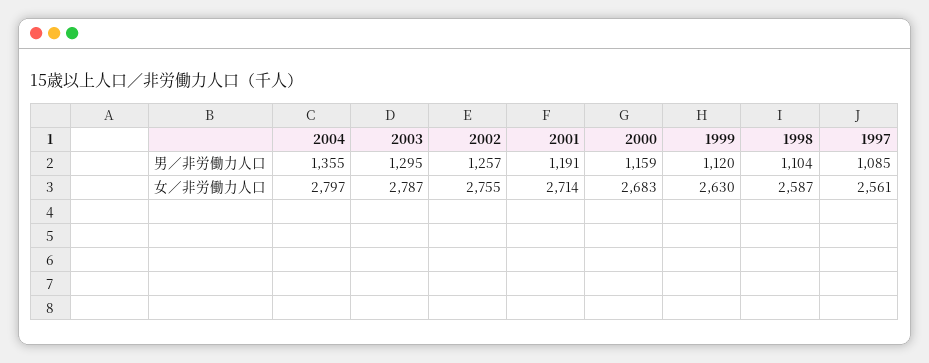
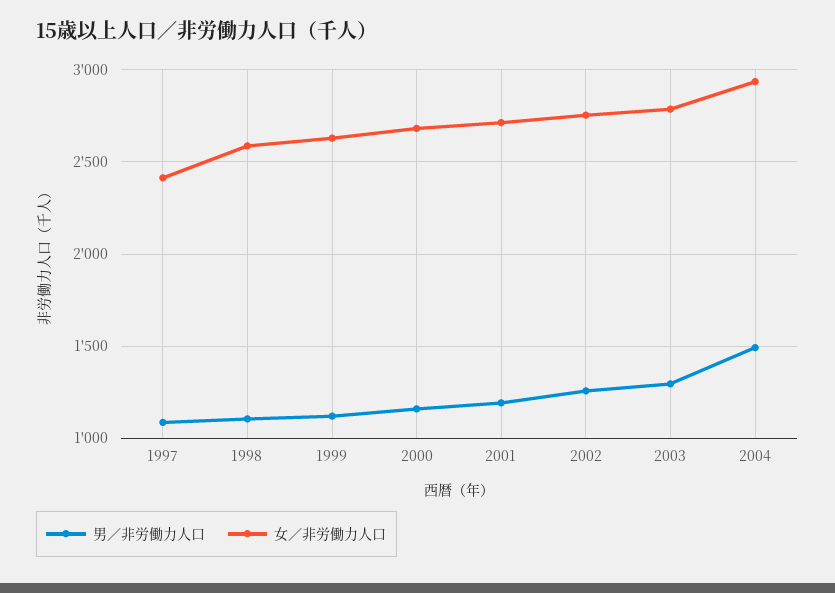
男／非労働力人口, 2004: 1355 -> 1500
女／非労働力人口, 2004: 2797 -> 2950
女／非労働力人口, 1997: 2561 -> 2400

